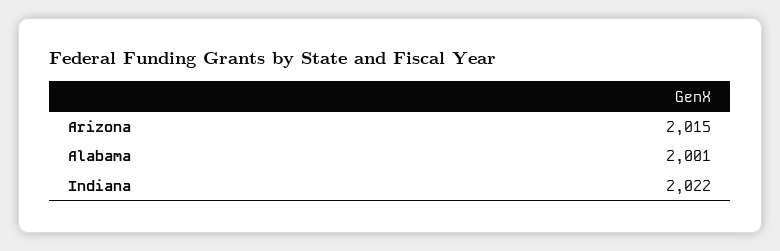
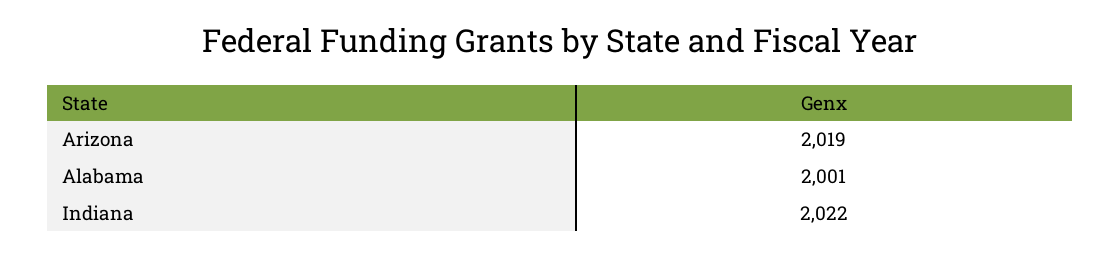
Arizona: 2015 -> 2019

